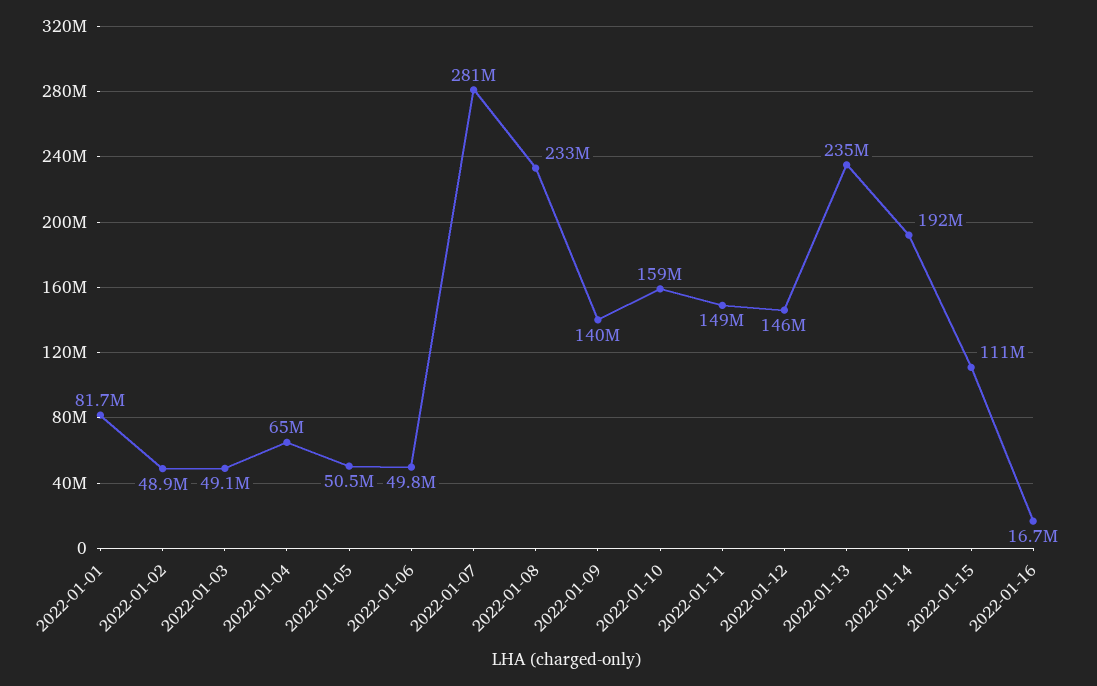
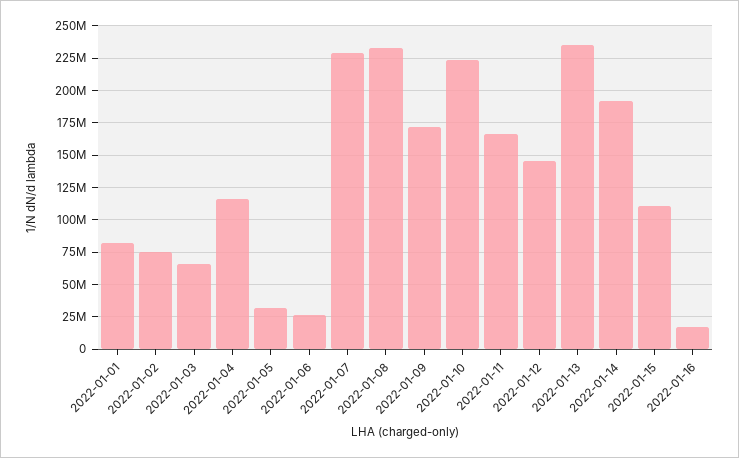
2022-01-02: 48900000 -> 75000000
2022-01-03: 49100000 -> 65000000
2022-01-04: 65000000 -> 115000000
2022-01-05: 50500000 -> 30000000
2022-01-06: 49800000 -> 25000000
2022-01-07: 281000000 -> 230000000
2022-01-09: 140000000 -> 170000000
2022-01-10: 159000000 -> 225000000
2022-01-11: 149000000 -> 165000000

